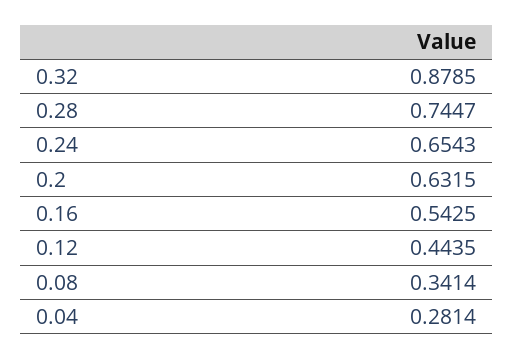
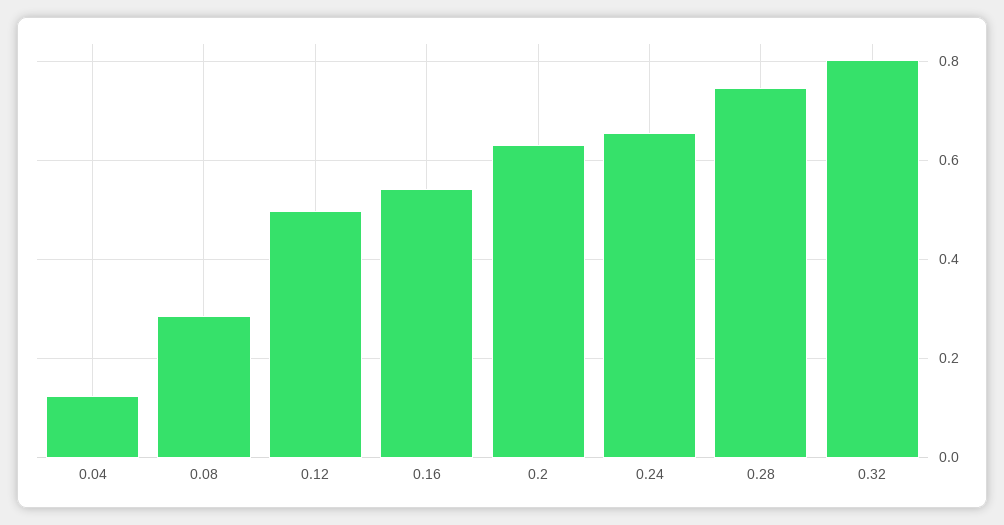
0.32: 0.8785 -> 0.8
0.12: 0.4435 -> 0.5
0.08: 0.3414 -> 0.28
0.04: 0.2814 -> 0.12

